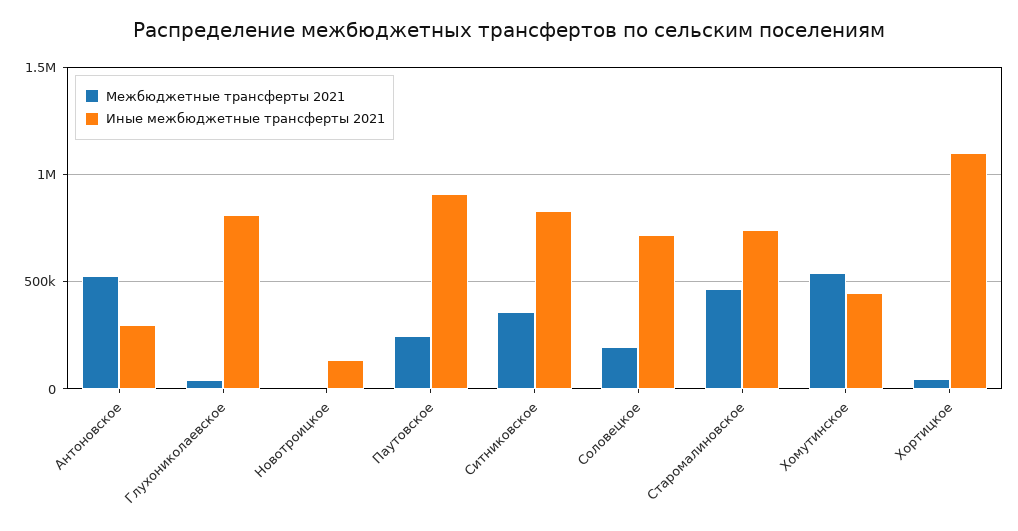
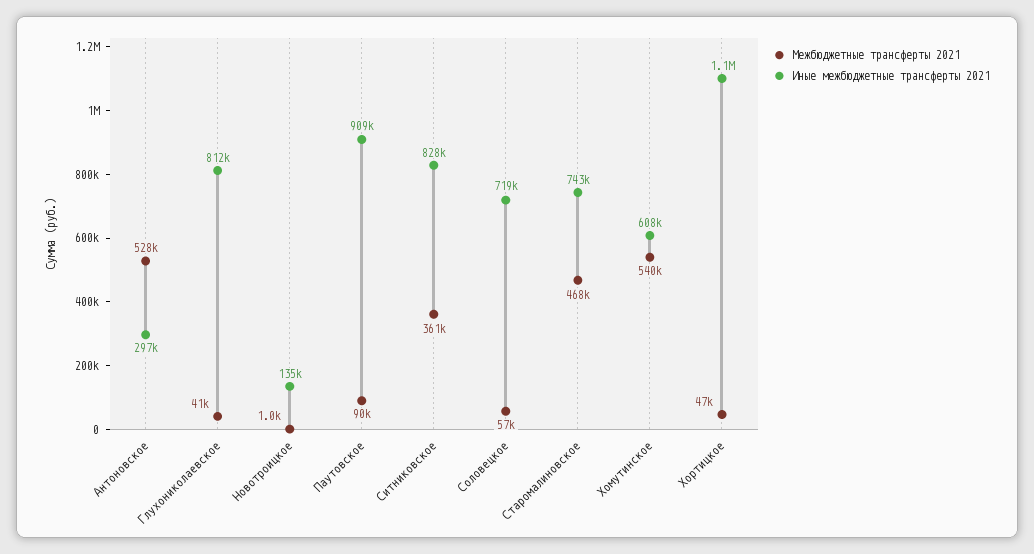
Межбюджетные трансферты 2021, Паутовское: 250000 -> 90000
Межбюджетные трансферты 2021, Соловецкое: 200000 -> 57000
Иные межбюджетные трансферты 2021, Хомутинское: 450000 -> 608000

